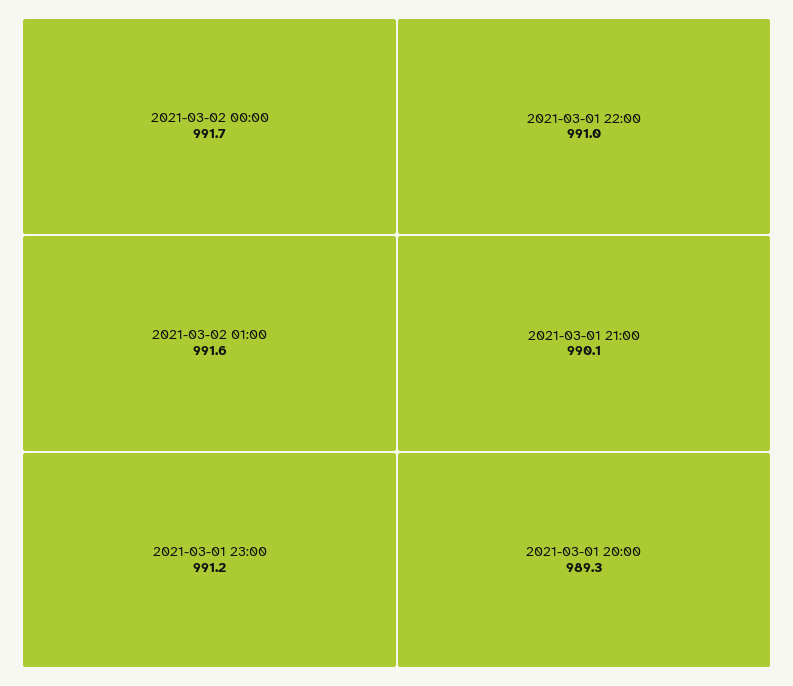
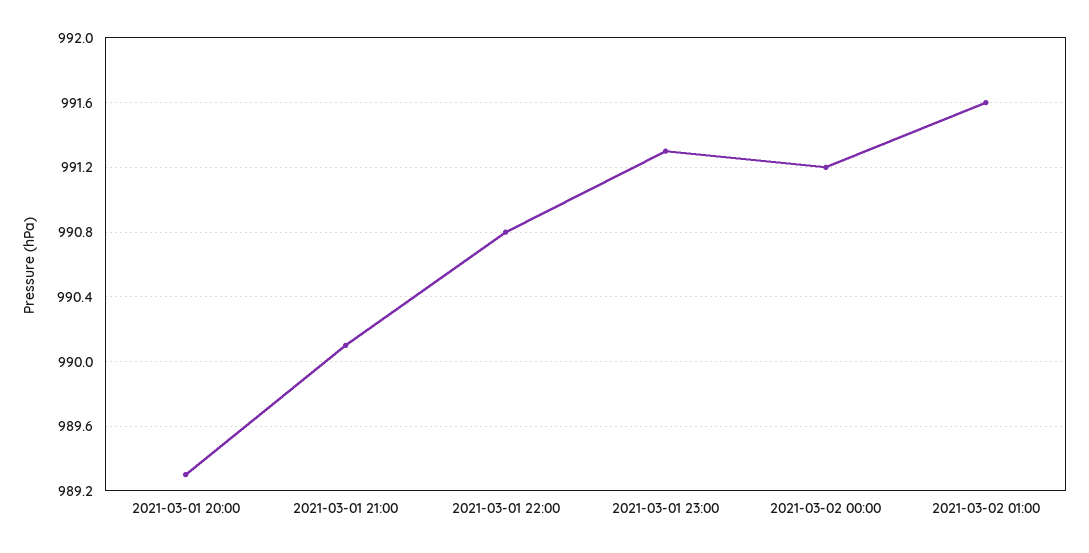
2021-03-02 00:00: 991.7 -> 991.2
2021-03-01 23:00: 991.2 -> 991.3
2021-03-01 22:00: 991 -> 990.8

